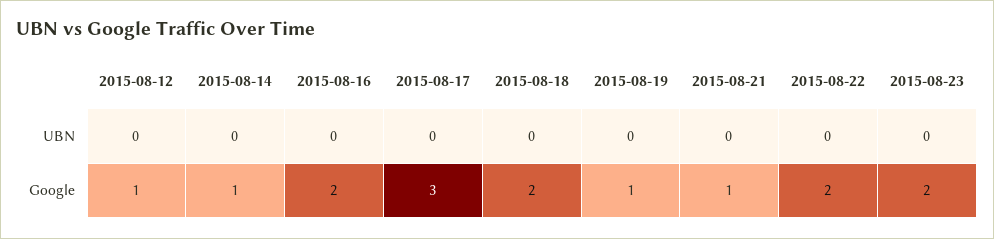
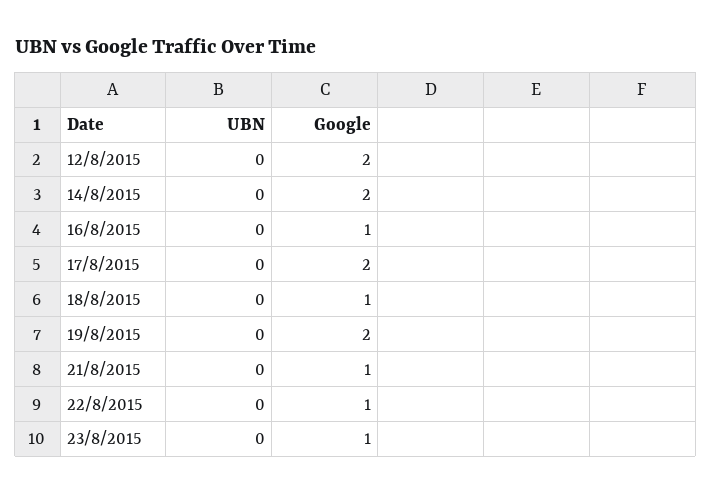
2015-08-12, Google: 1 -> 2
2015-08-14, Google: 1 -> 2
2015-08-16, Google: 2 -> 1
2015-08-17, Google: 3 -> 2
2015-08-18, Google: 2 -> 1
2015-08-19, Google: 1 -> 2
2015-08-22, Google: 2 -> 1
2015-08-23, Google: 2 -> 1

